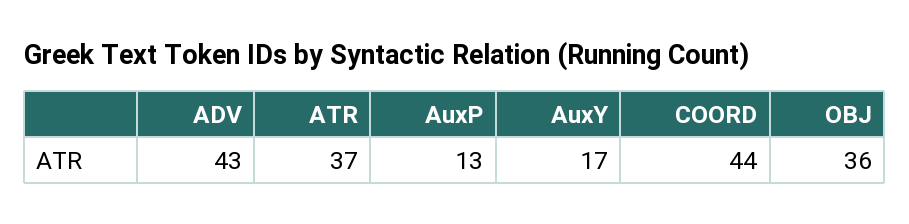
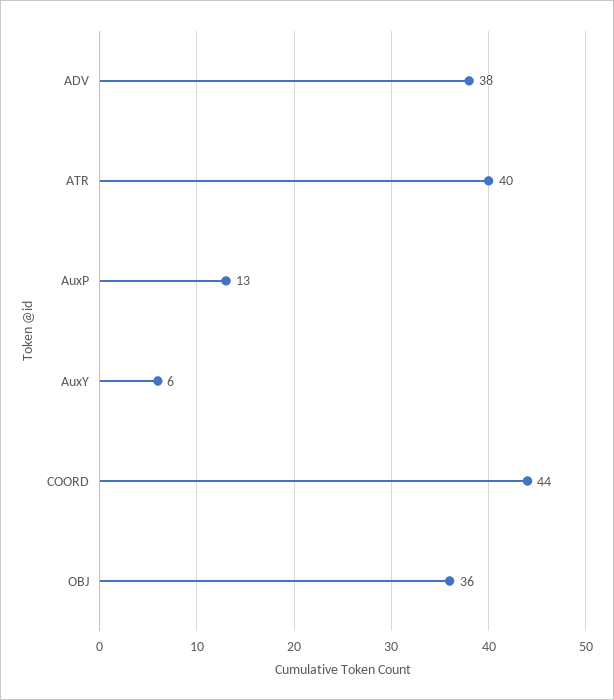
ADV: 43 -> 38
ATR: 37 -> 40
AuxY: 17 -> 6

